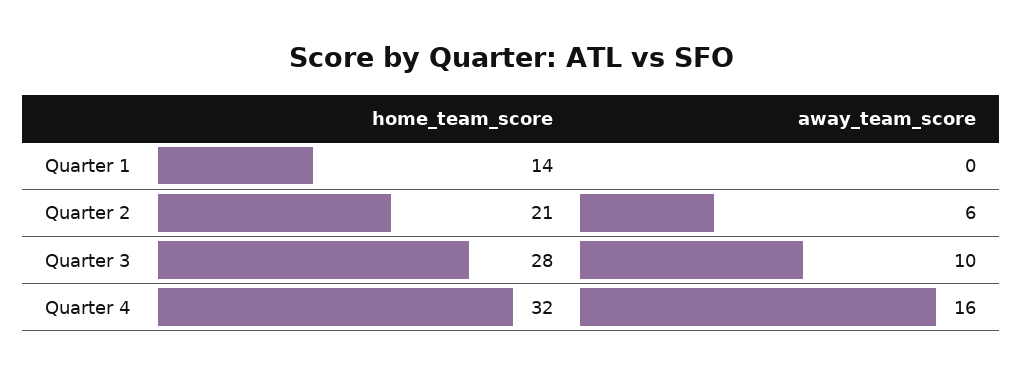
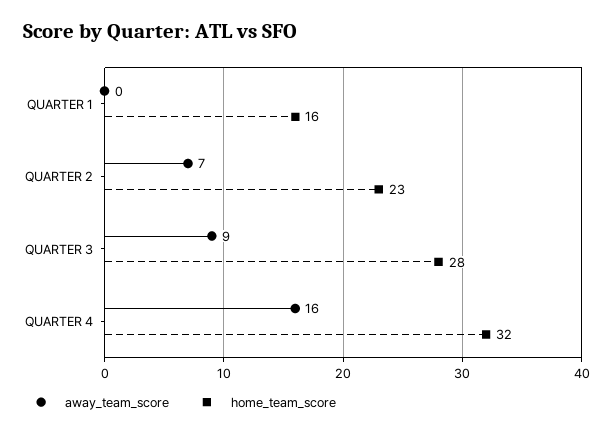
home_team_score, Quarter 1: 14 -> 16
home_team_score, Quarter 2: 21 -> 23
away_team_score, Quarter 2: 6 -> 7
away_team_score, Quarter 3: 10 -> 9

